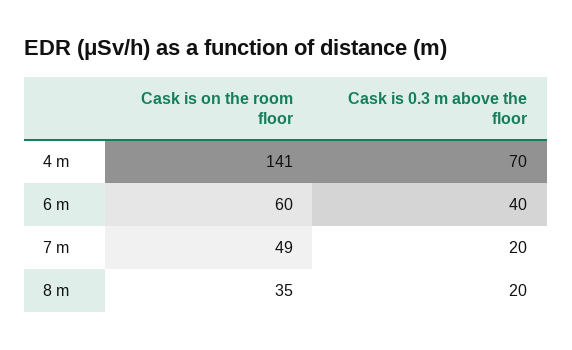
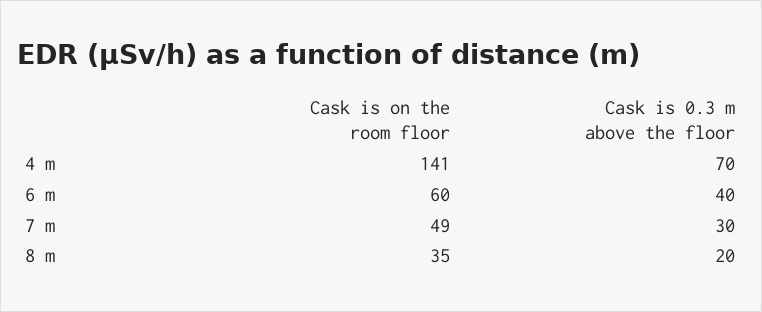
Cask is 0.3 m above the floor, 7 m: 20 -> 30

